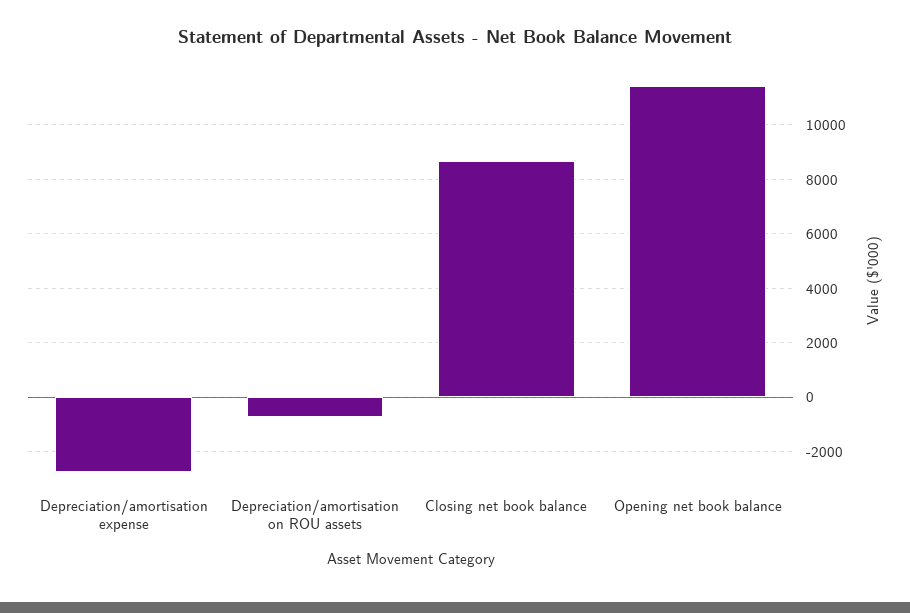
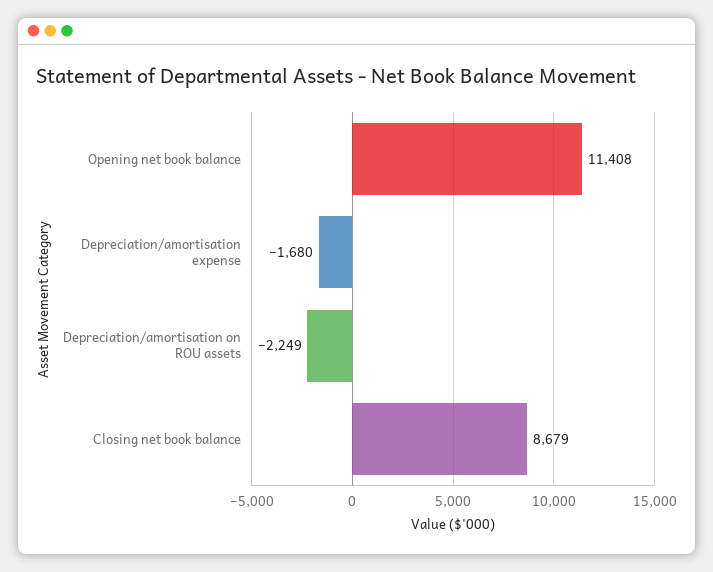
Depreciation/amortisation expense: -2750 -> -1680
Depreciation/amortisation on ROU assets: -750 -> -2249

